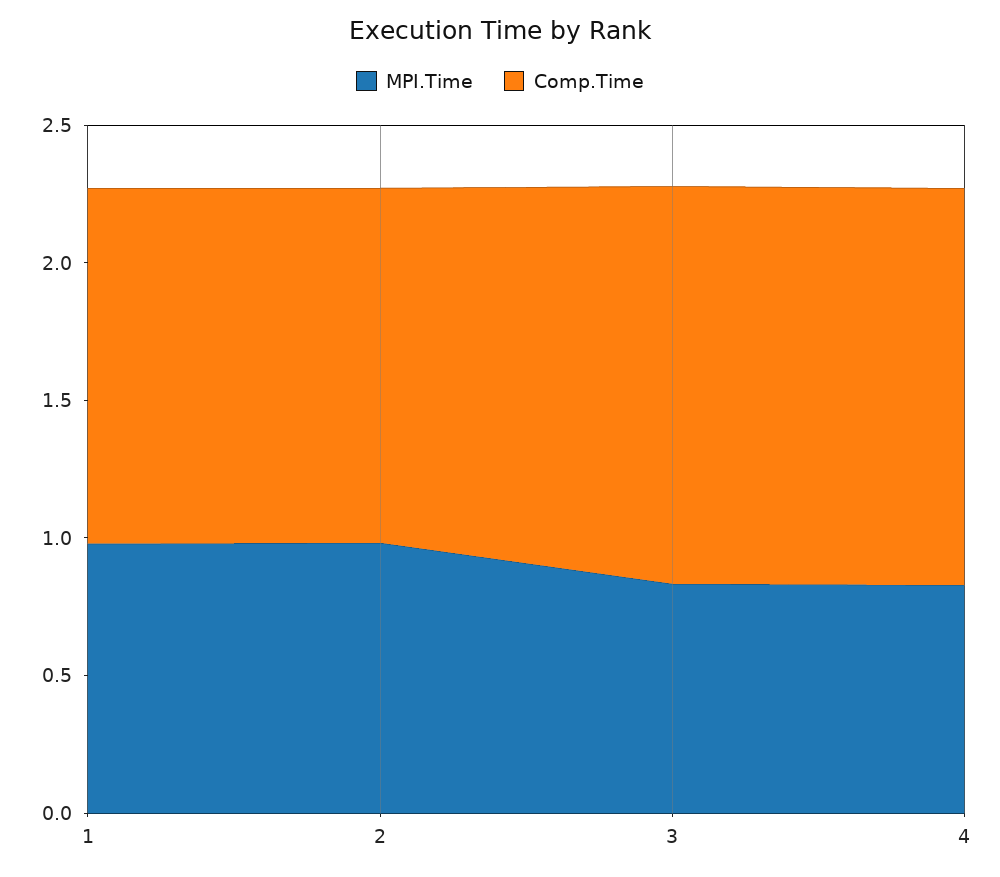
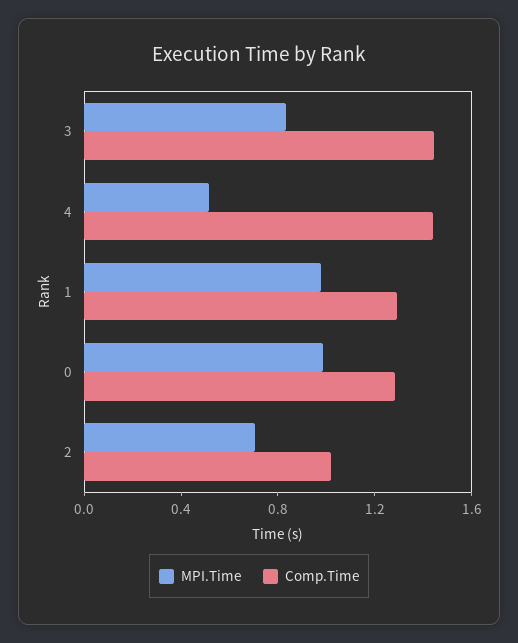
MPI.Time, 2: 1 -> 0.7
Comp.Time, 2: 1.3 -> 1
MPI.Time, 4: 0.8 -> 0.5
MPI.Time, 0: none -> 1
Comp.Time, 0: none -> 1.3

